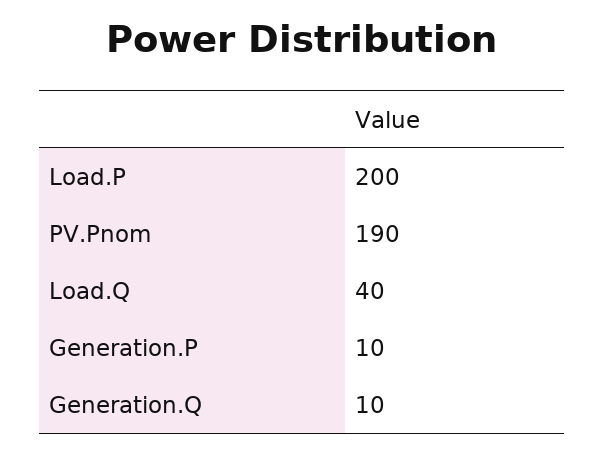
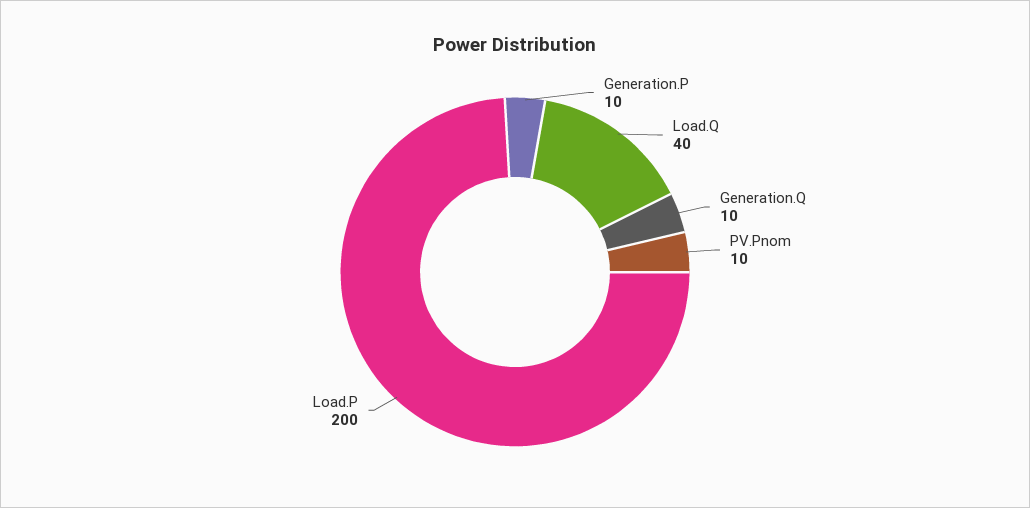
PV.Pnom: 190 -> 10

